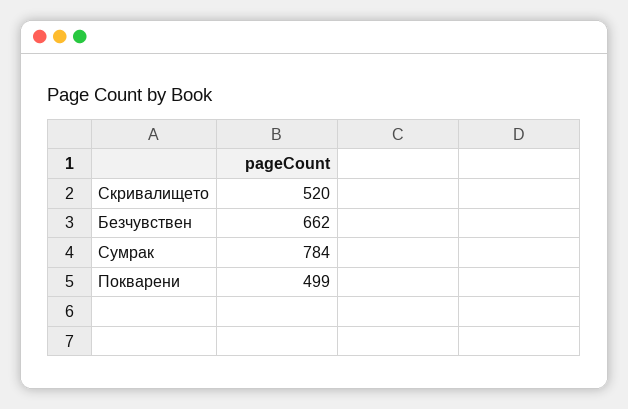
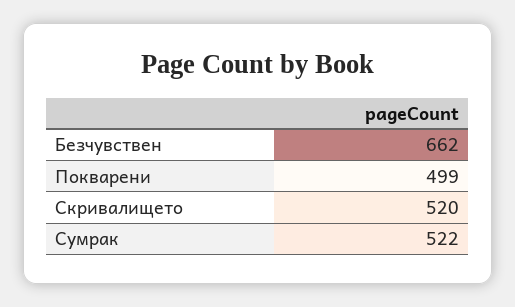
Сумрак: 784 -> 522

